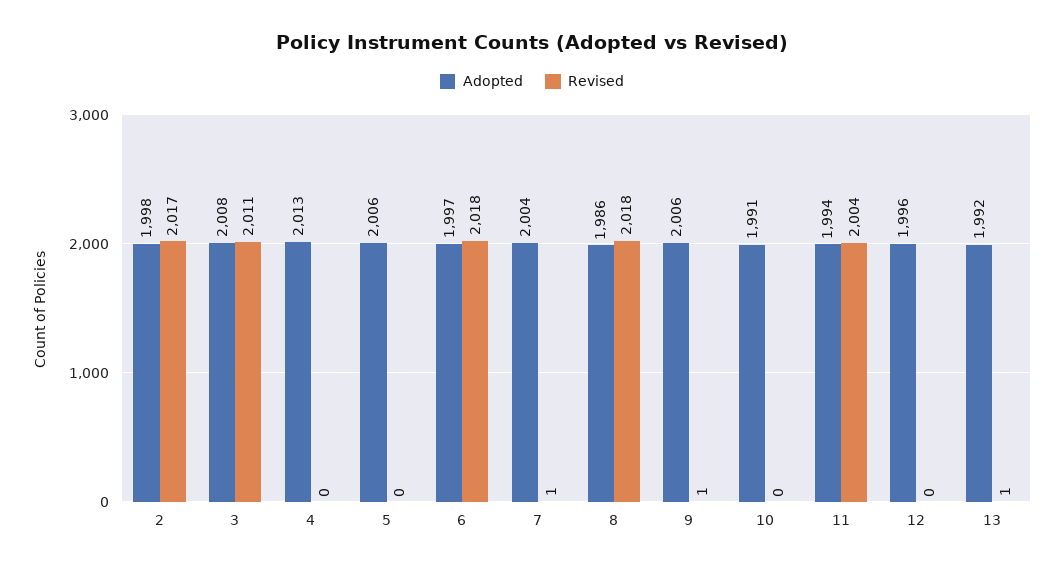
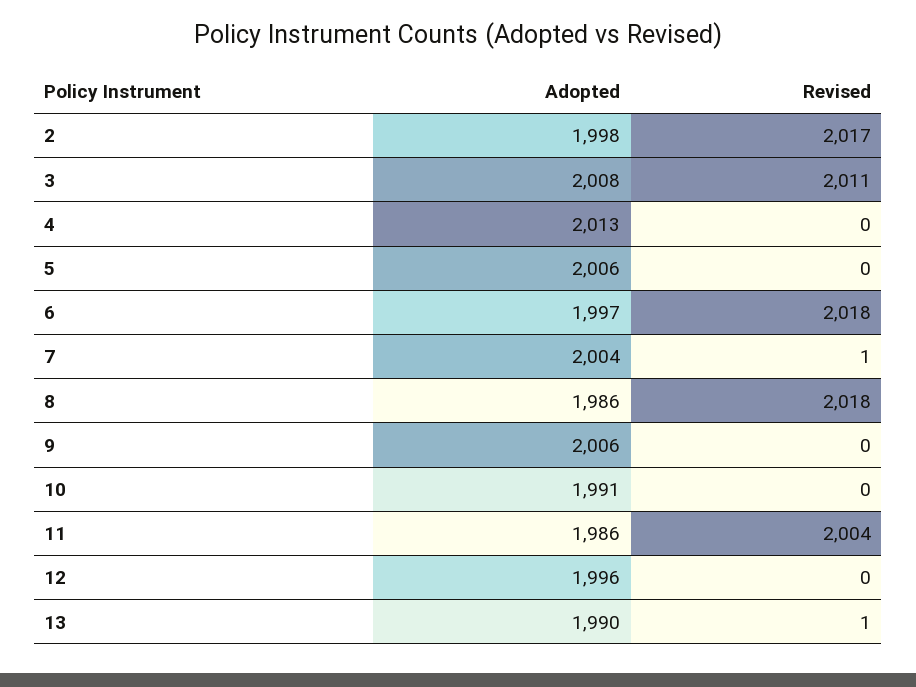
Revised, 9: 1 -> 0
Adopted, 11: 1994 -> 1986
Adopted, 13: 1992 -> 1990

